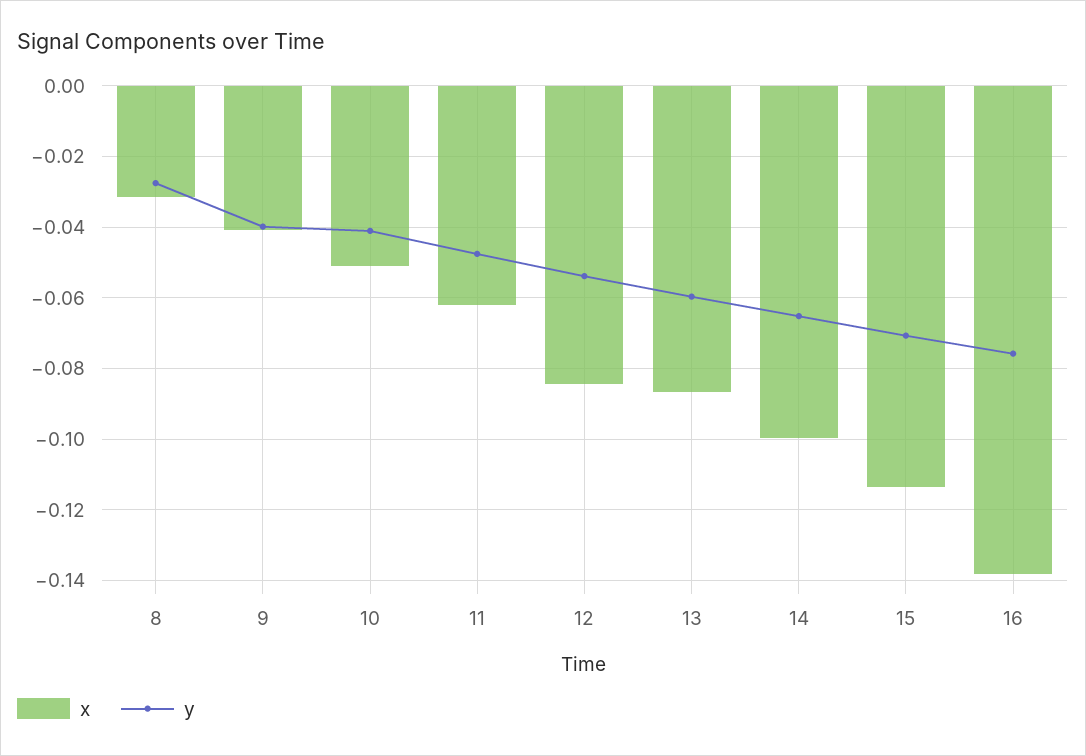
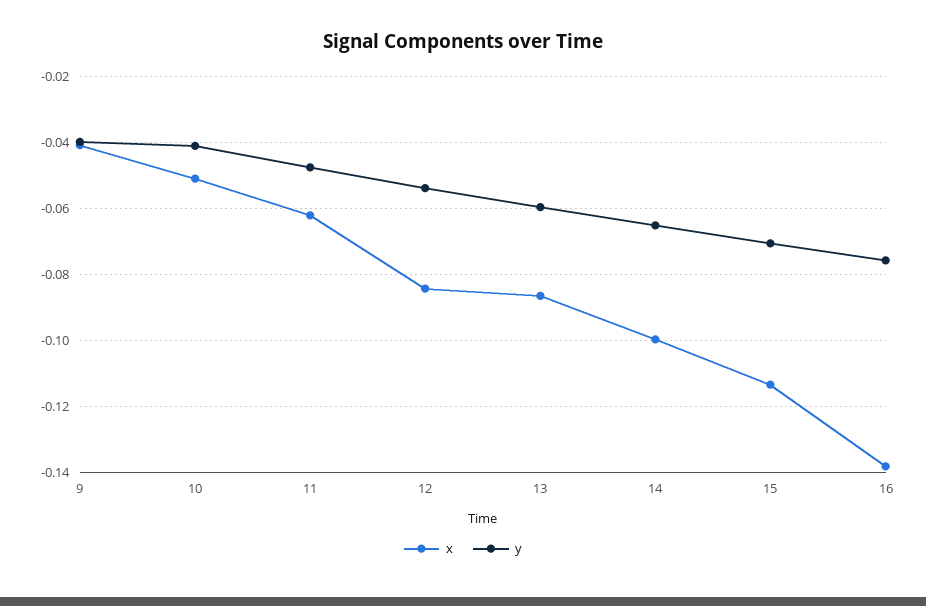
x, 8: -0.032 -> none
y, 8: -0.028 -> none

